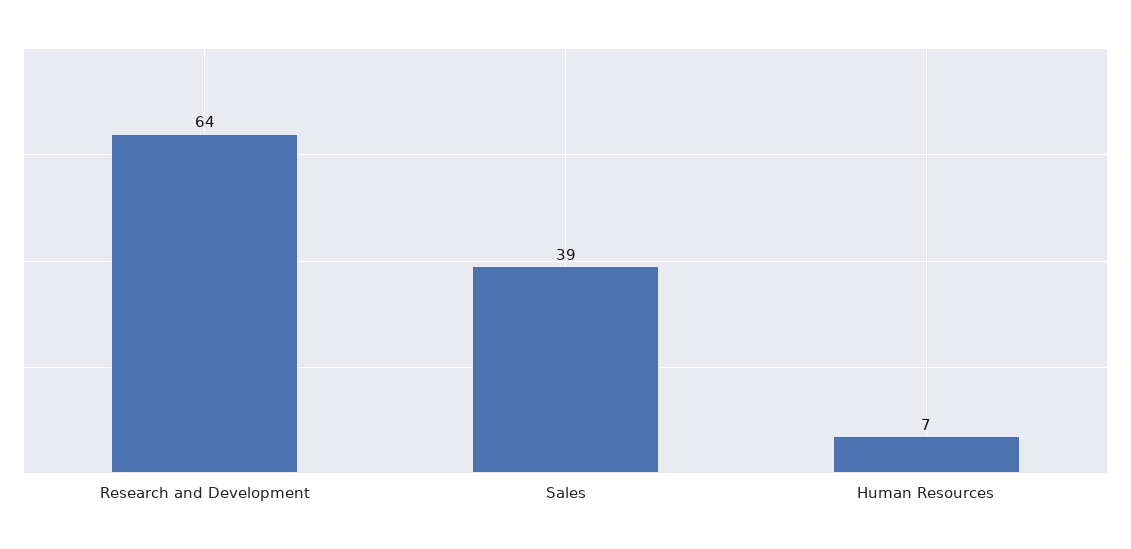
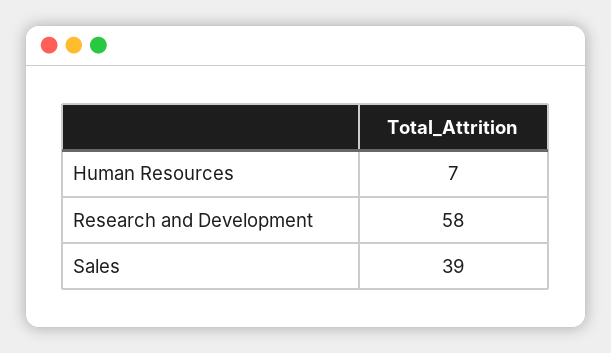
Research and Development: 64 -> 58

